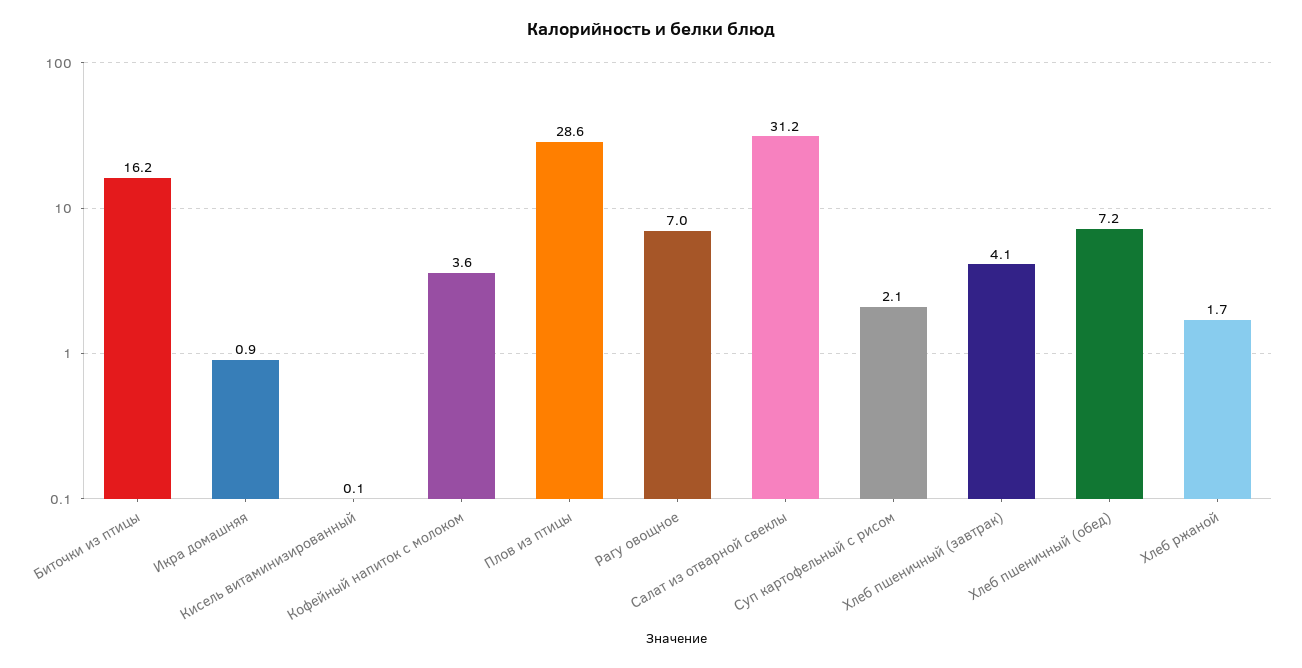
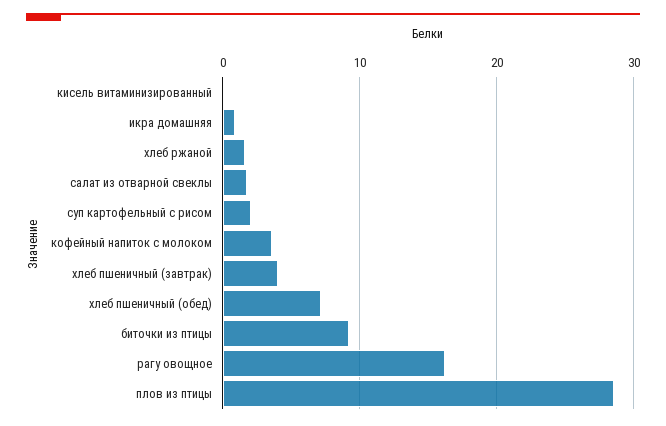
Биточки из птицы: 16.2 -> 9
Рагу овощное: 7 -> 16
Салат из отварной свеклы: 31.2 -> 2

